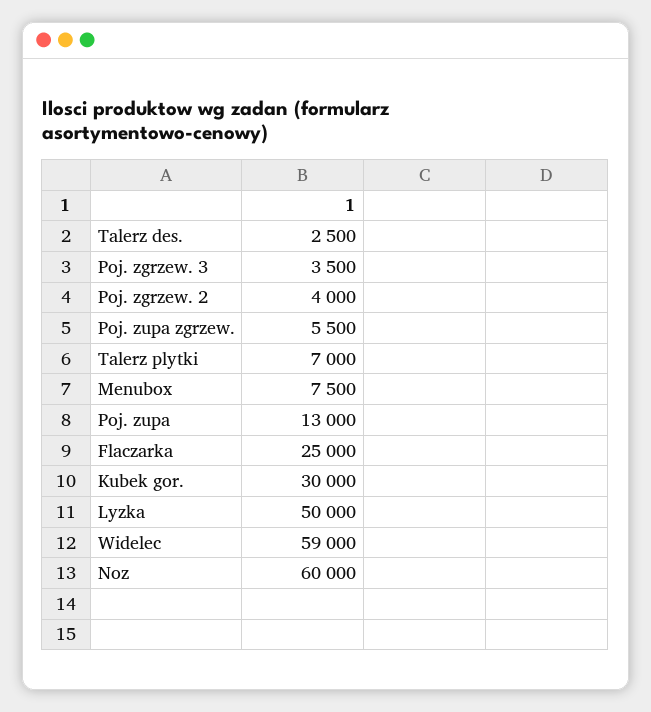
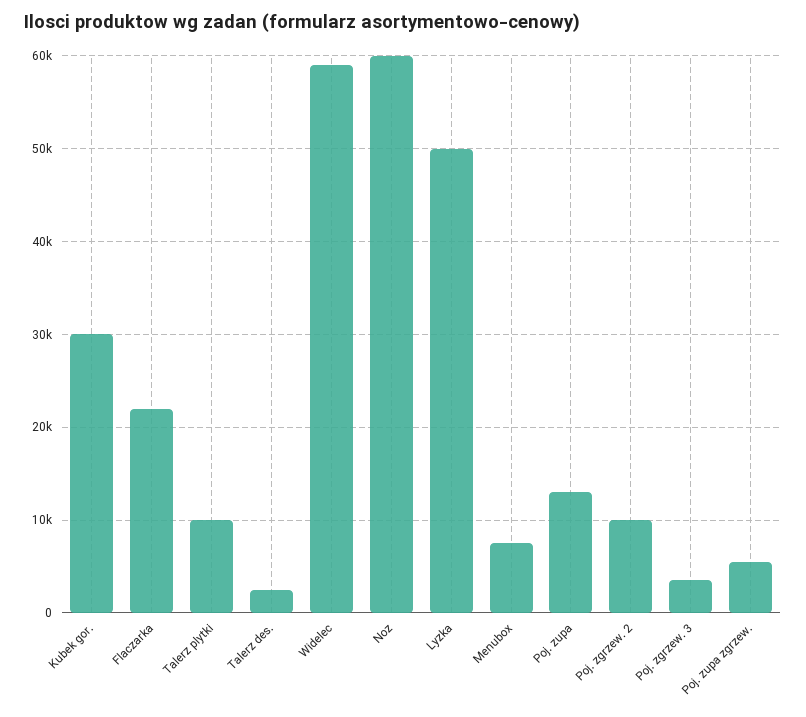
Poj. zgrzew. 2: 4000 -> 10000
Talerz plytki: 7000 -> 10000
Flaczarka: 25000 -> 22000

